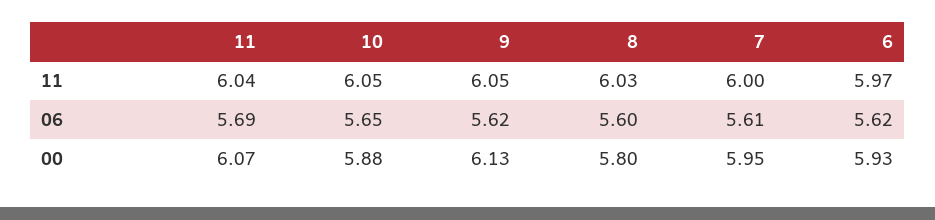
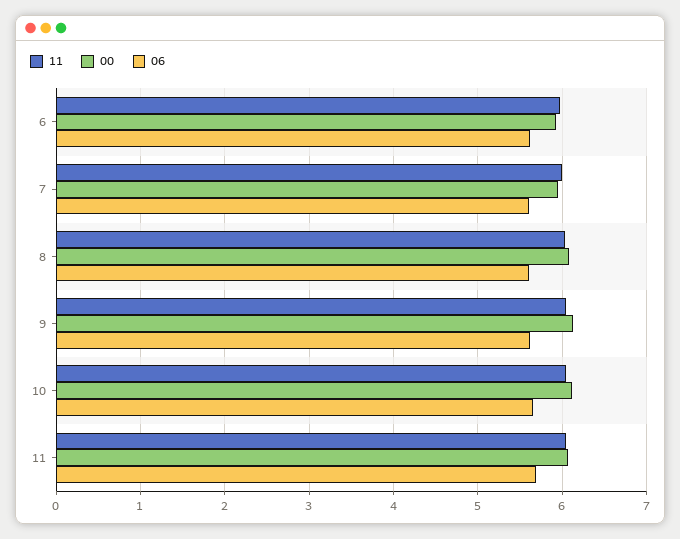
00, 10: 5.88 -> 6.1
00, 8: 5.8 -> 6.1

